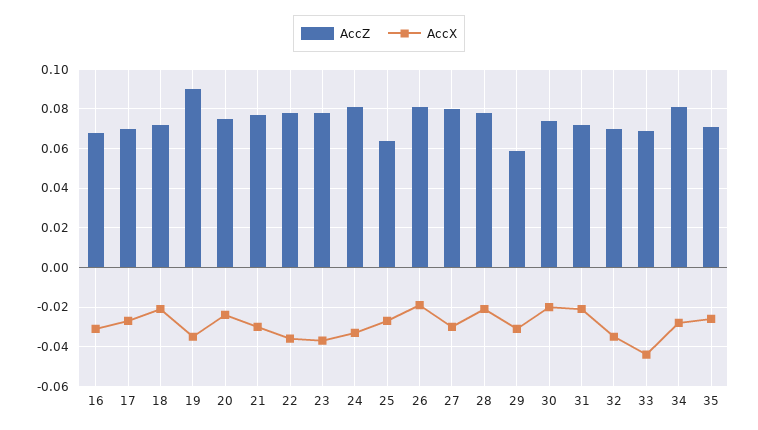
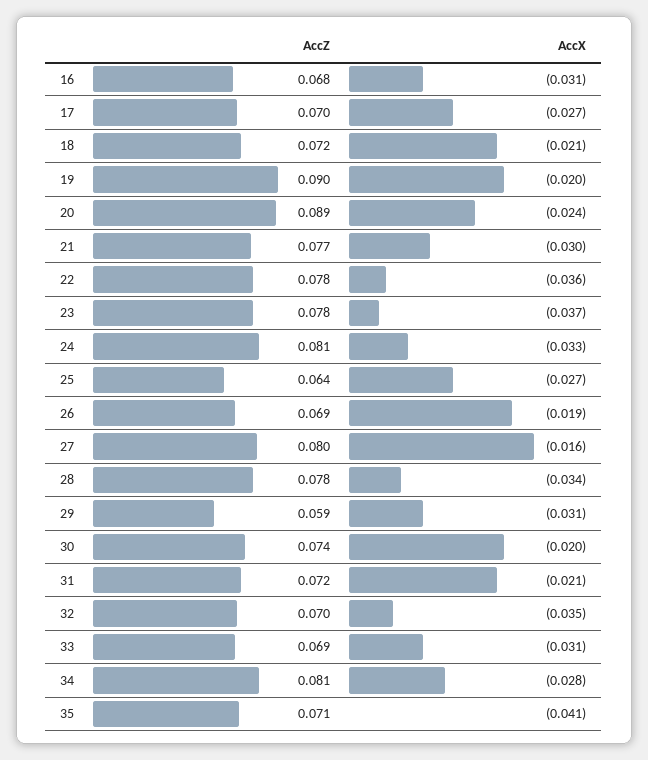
AccX, 19: -0.035 -> -0.02
AccZ, 20: 0.075 -> 0.089
AccZ, 26: 0.08 -> 0.069
AccX, 27: -0.03 -> -0.016
AccX, 28: -0.02 -> -0.034
AccX, 33: -0.045 -> -0.031
AccX, 35: -0.025 -> -0.041

